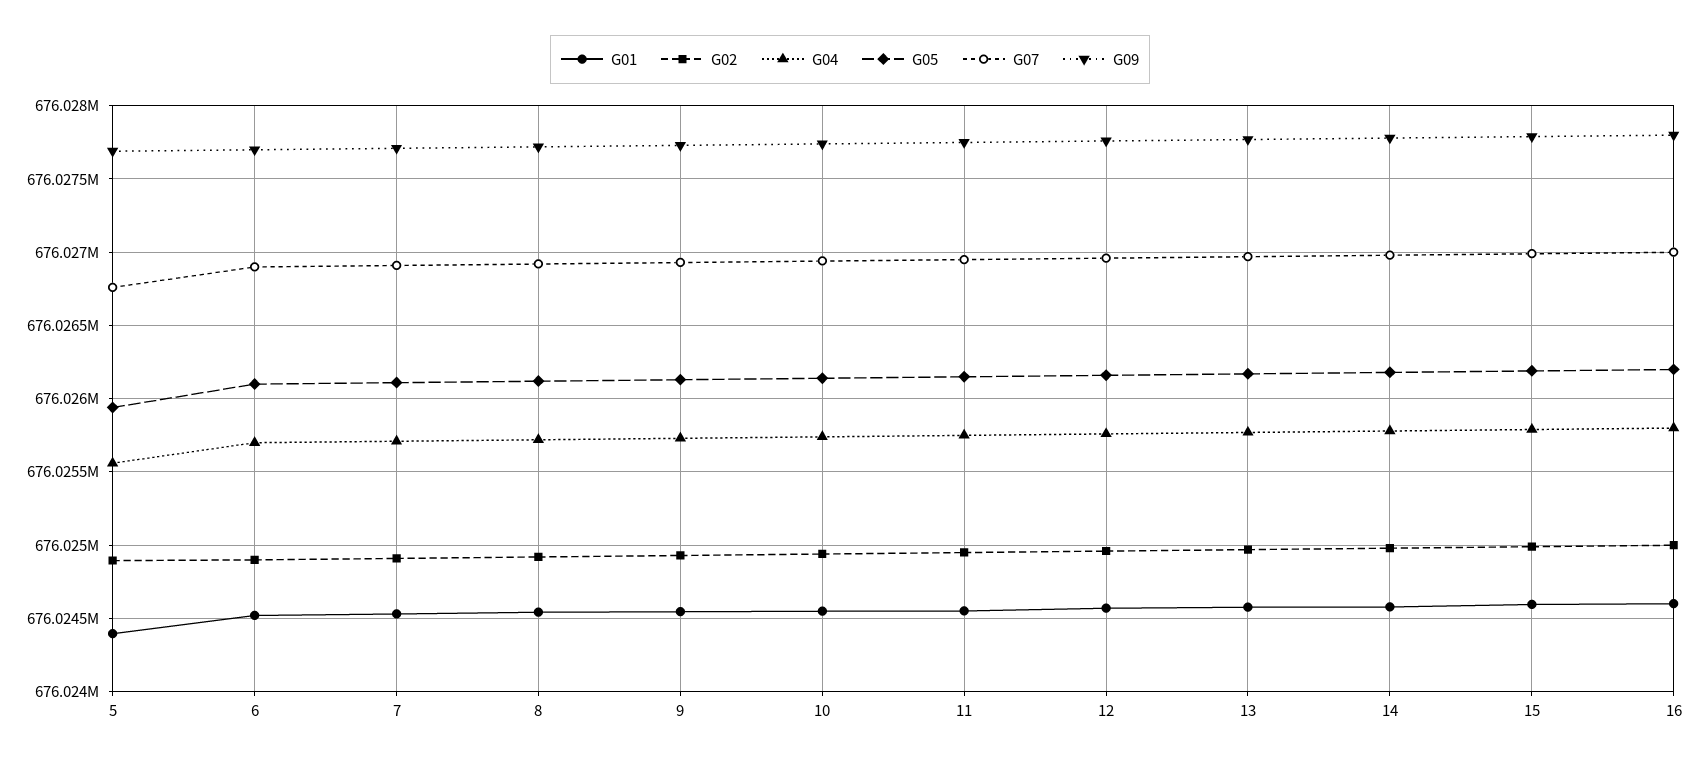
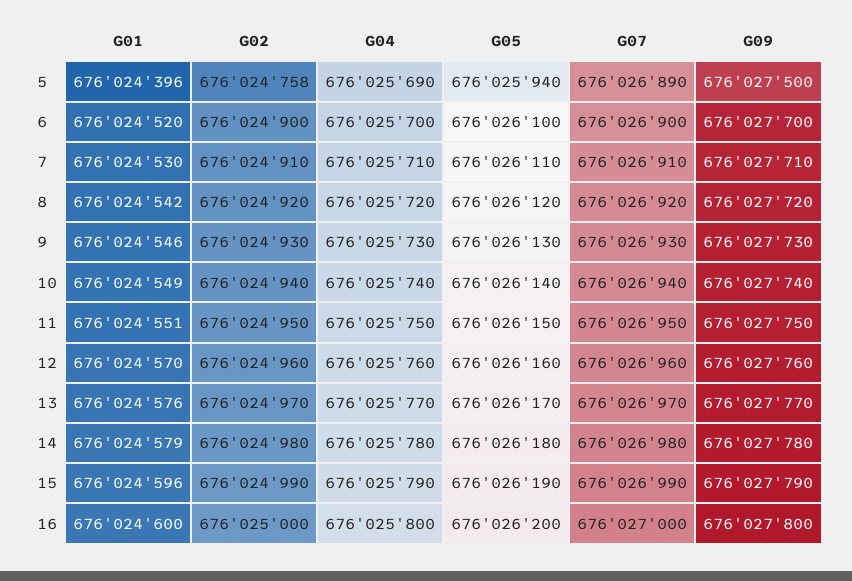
G02, 5: 676024900 -> 676024758
G04, 5: 676025550 -> 676025690
G07, 5: 676026750 -> 676026890
G09, 5: 676027700 -> 676027500

